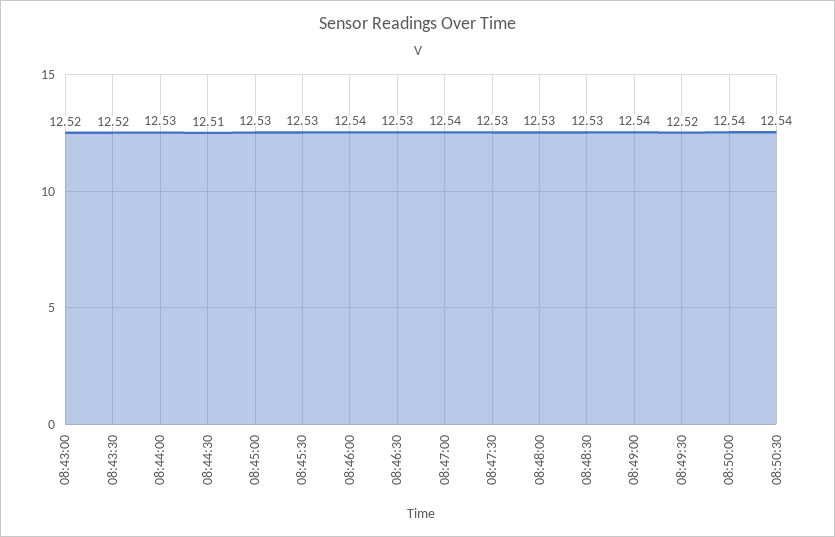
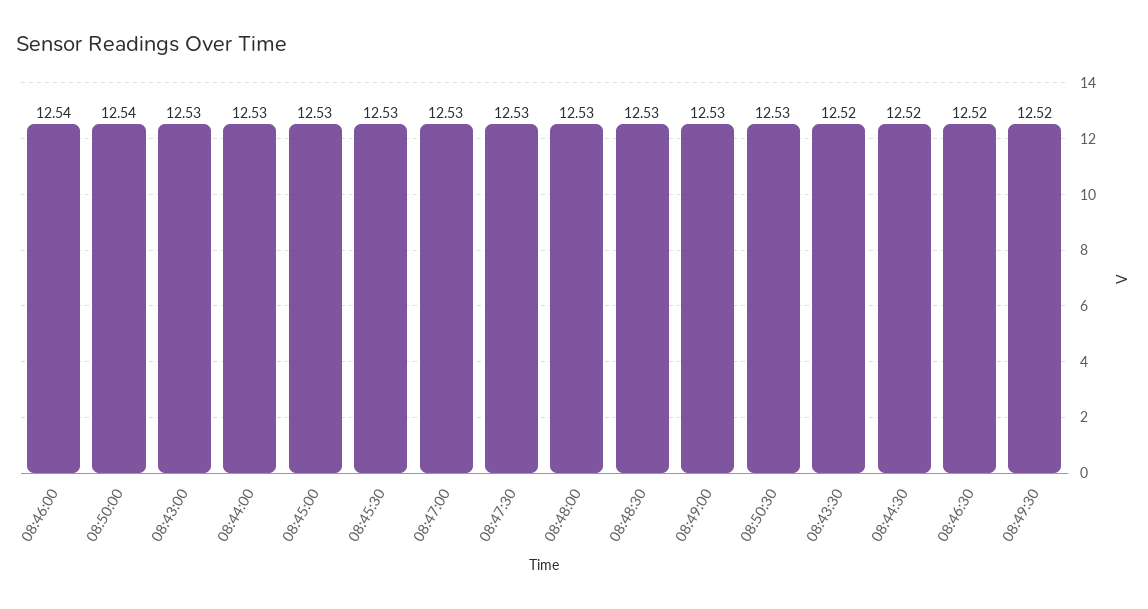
08:43:00: 12.52 -> 12.53
08:44:30: 12.51 -> 12.52
08:46:30: 12.53 -> 12.52
08:47:00: 12.54 -> 12.53
08:49:00: 12.54 -> 12.53
08:50:30: 12.54 -> 12.53

